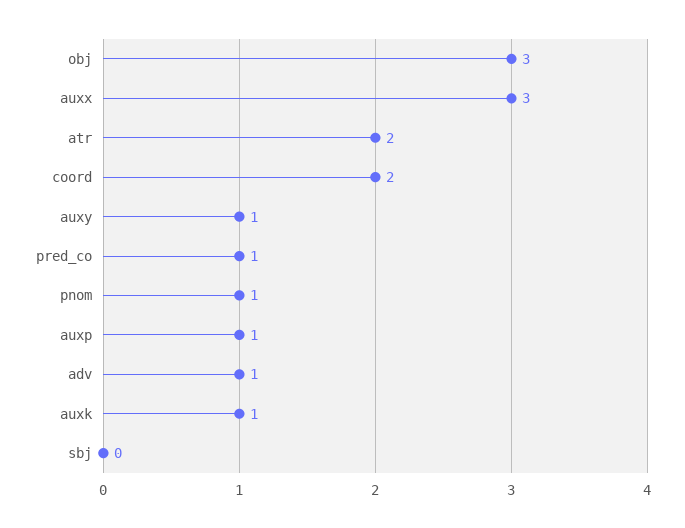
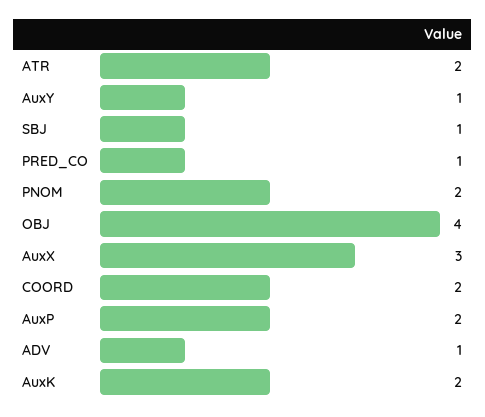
obj: 3 -> 4
pnom: 1 -> 2
auxp: 1 -> 2
auxk: 1 -> 2
sbj: 0 -> 1

